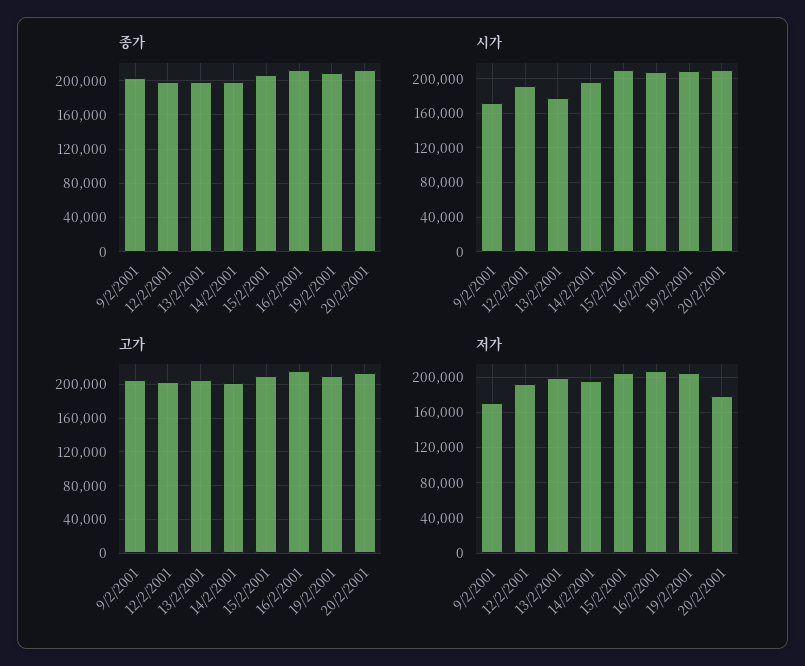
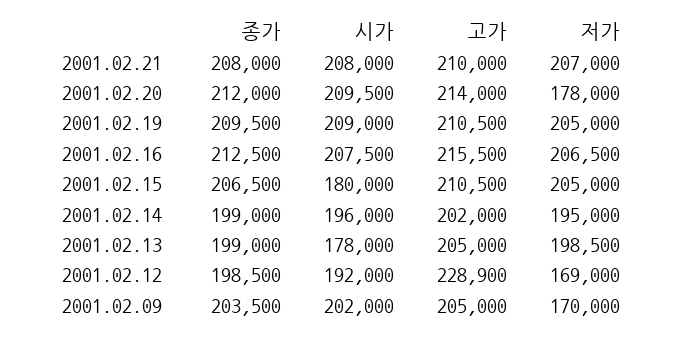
시가, 9/2/2001: 170000 -> 202000
시가, 15/2/2001: 210000 -> 180000
고가, 12/2/2001: 200000 -> 228900
저가, 12/2/2001: 190000 -> 169000
종가, 2001.02.21: none -> 208000
시가, 2001.02.21: none -> 208000
고가, 2001.02.21: none -> 210000
저가, 2001.02.21: none -> 207000

